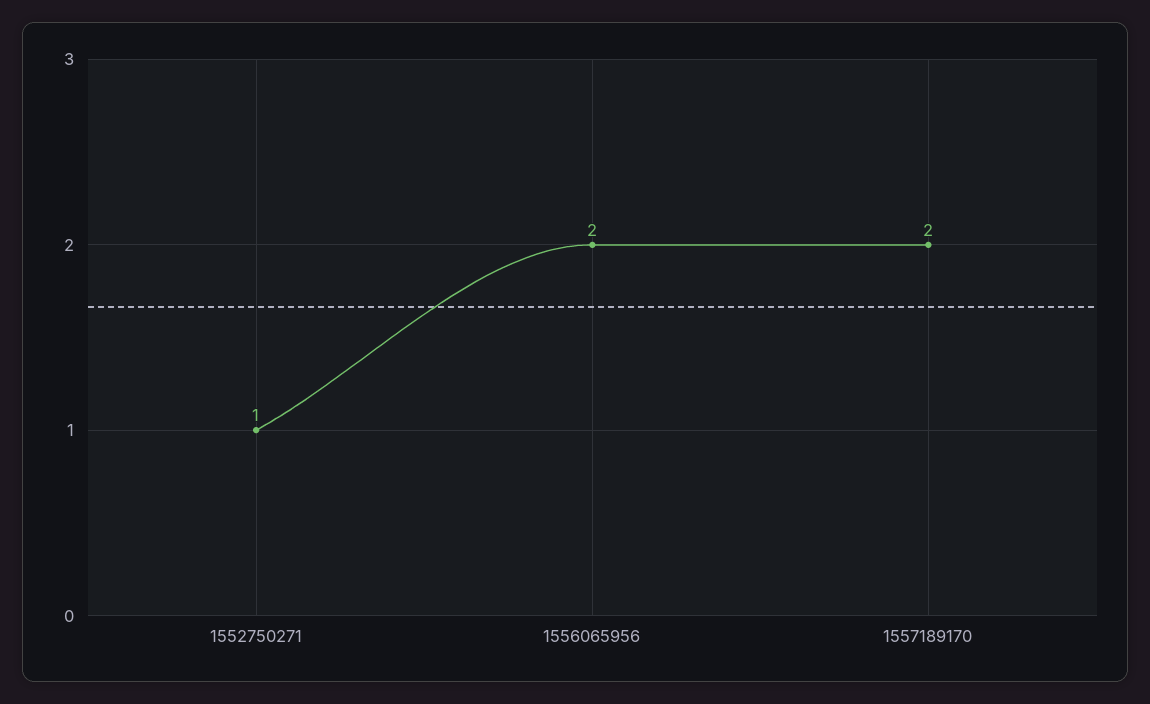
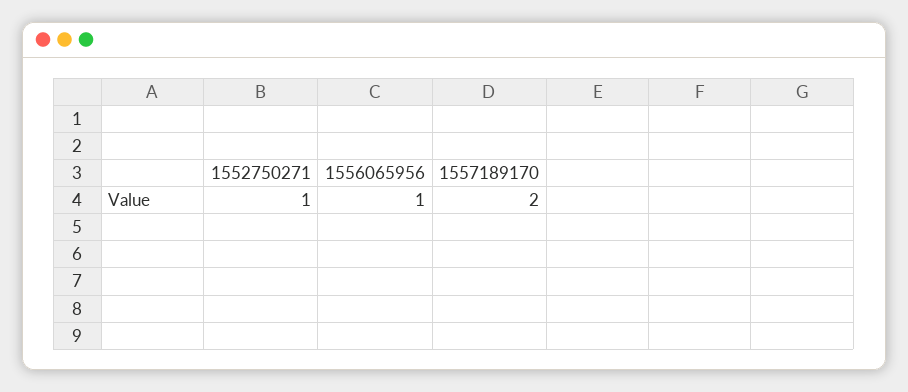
1556065956: 2 -> 1

